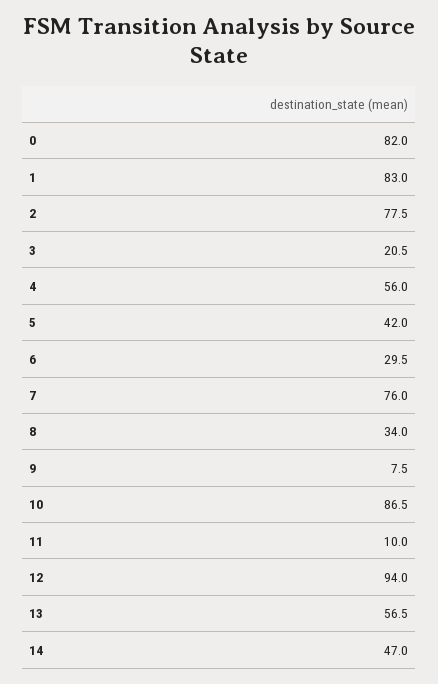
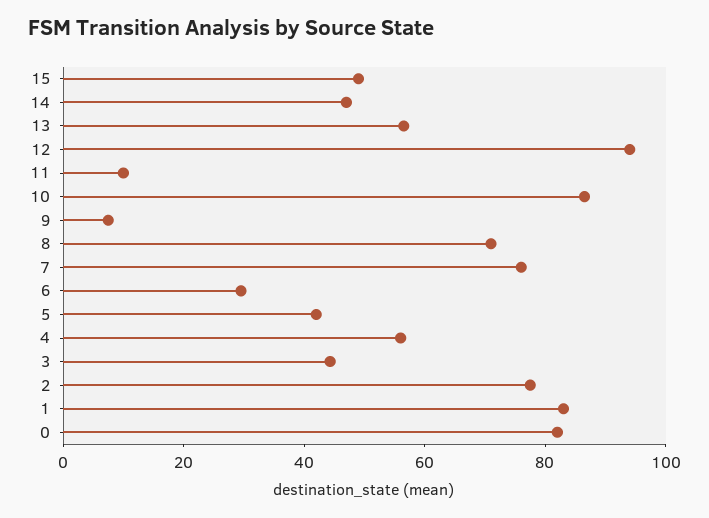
3: 20.5 -> 45
8: 34 -> 70
15: none -> 50

